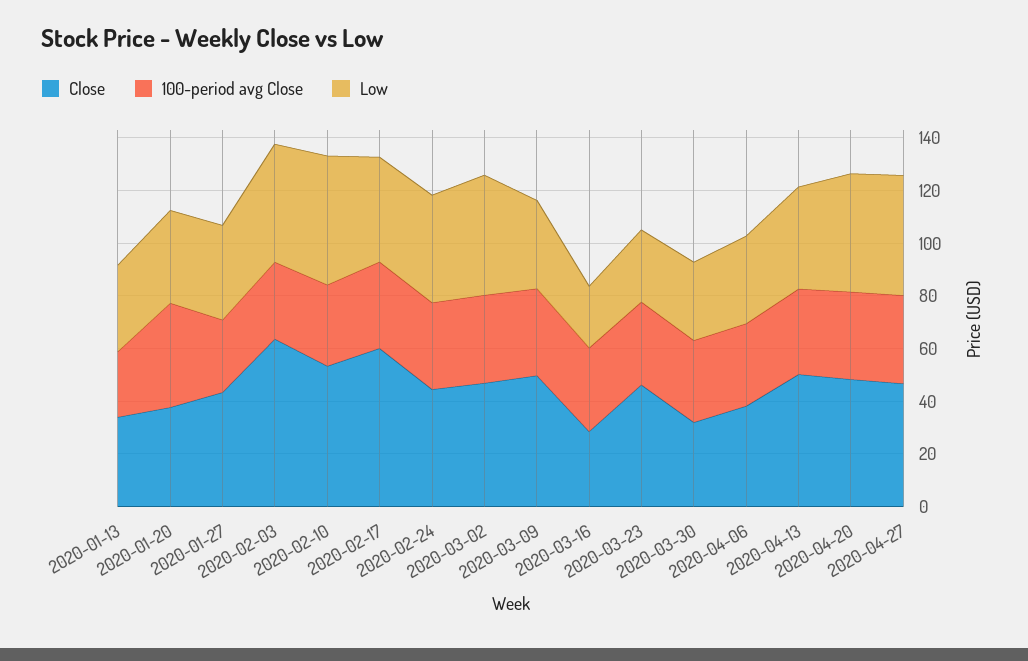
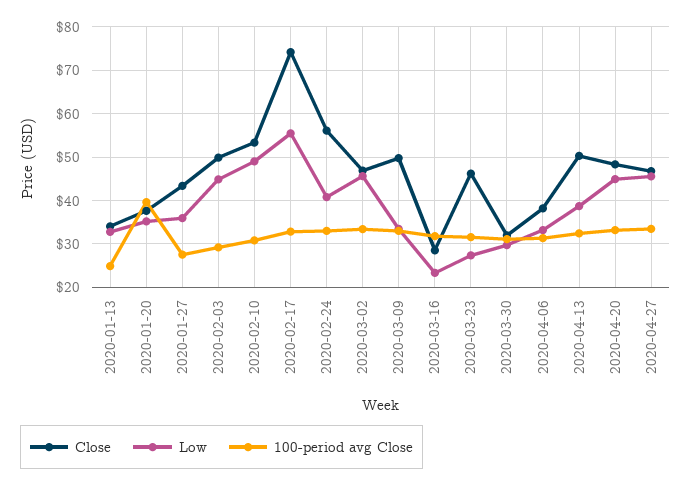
Close, 2020-02-03: 65 -> 50
Close, 2020-02-17: 60 -> 74
Low, 2020-02-17: 40 -> 56
Close, 2020-02-24: 45 -> 56

